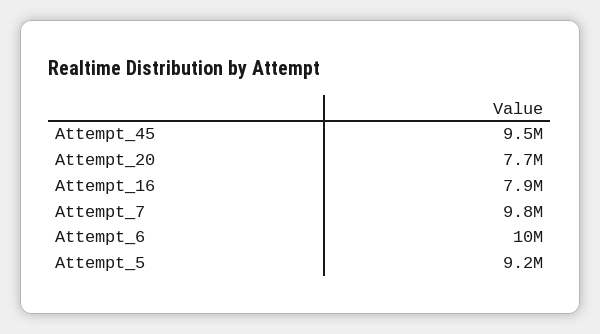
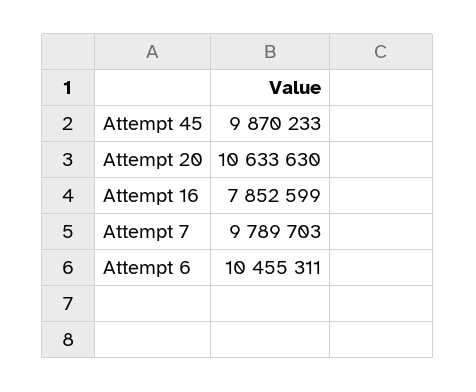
Attempt_45: 9500000 -> 9870233
Attempt_20: 7700000 -> 10633630
Attempt_5: 9200000 -> none

